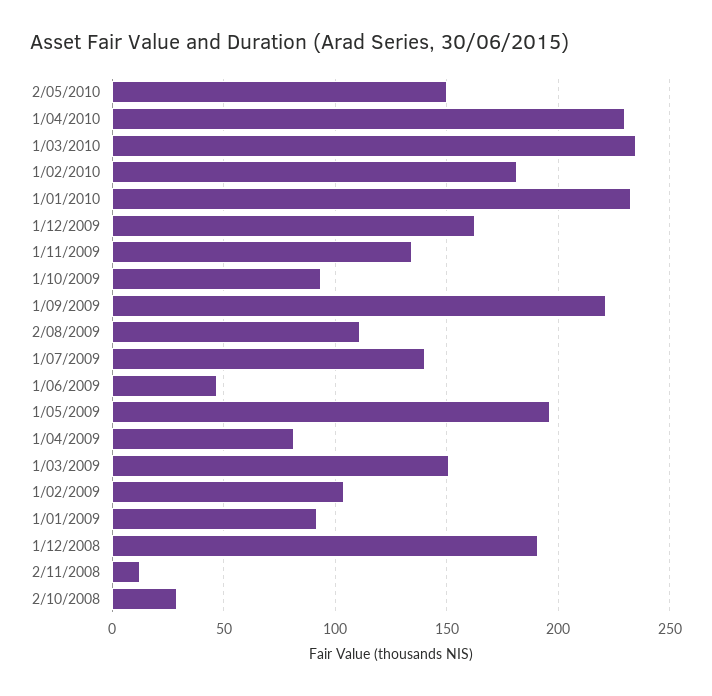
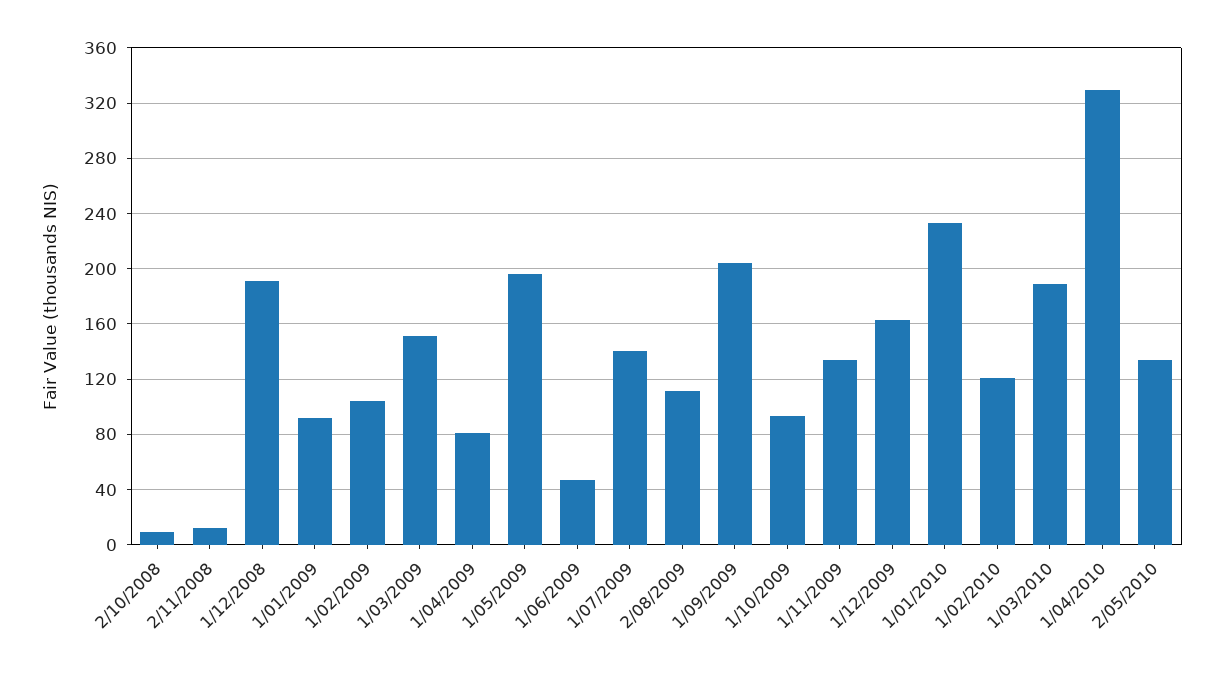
2/05/2010: 150 -> 135
1/04/2010: 230 -> 330
1/03/2010: 235 -> 190
1/02/2010: 180 -> 120
1/09/2009: 220 -> 205
2/10/2008: 30 -> 10

